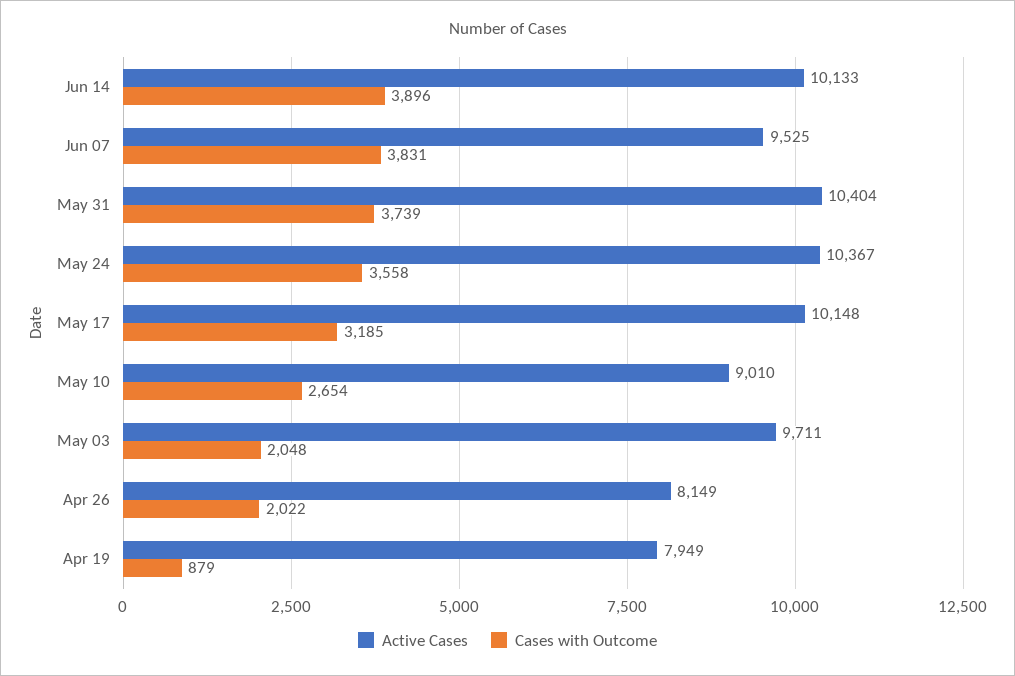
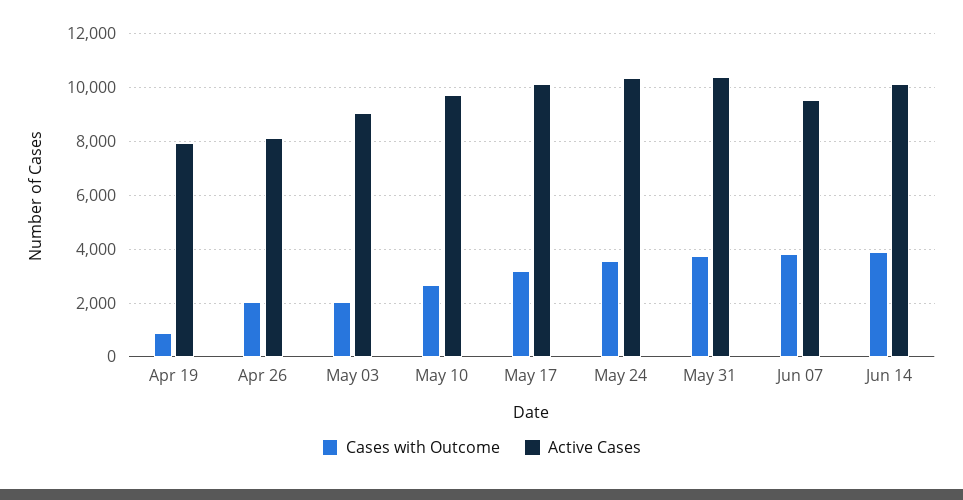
Active Cases, May 10: 9010 -> 9750
Active Cases, May 03: 9711 -> 9000

